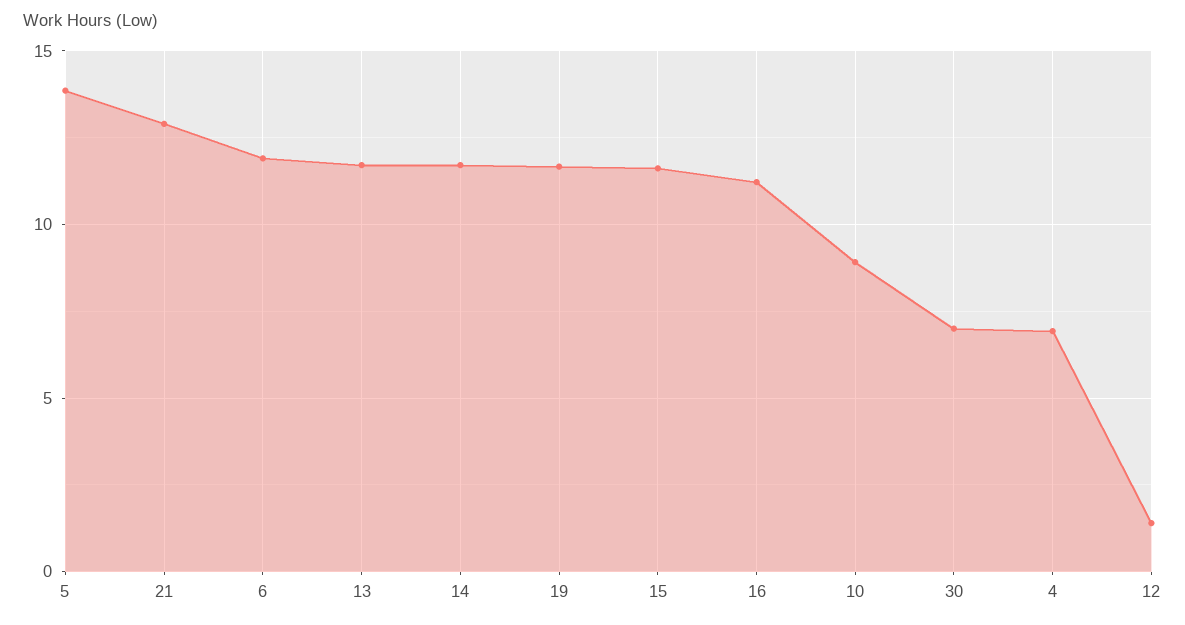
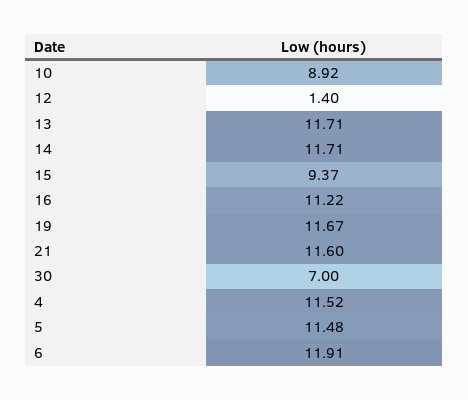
5: 14 -> 11.48
21: 13 -> 11.6
15: 11.5 -> 9.37
4: 7 -> 11.52

